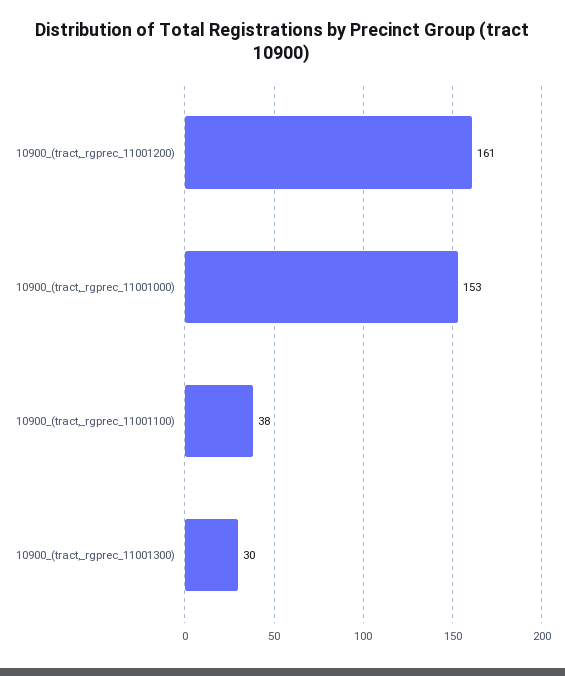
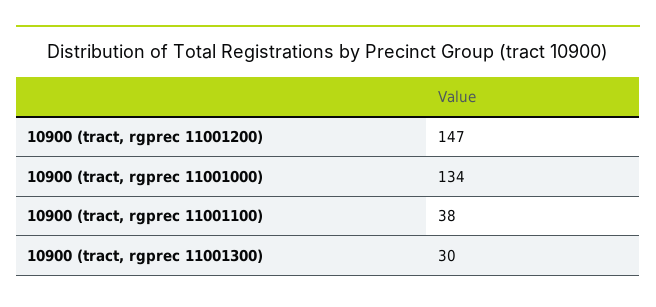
10900_(tract,_rgprec_11001200): 161 -> 147
10900_(tract,_rgprec_11001000): 153 -> 134

